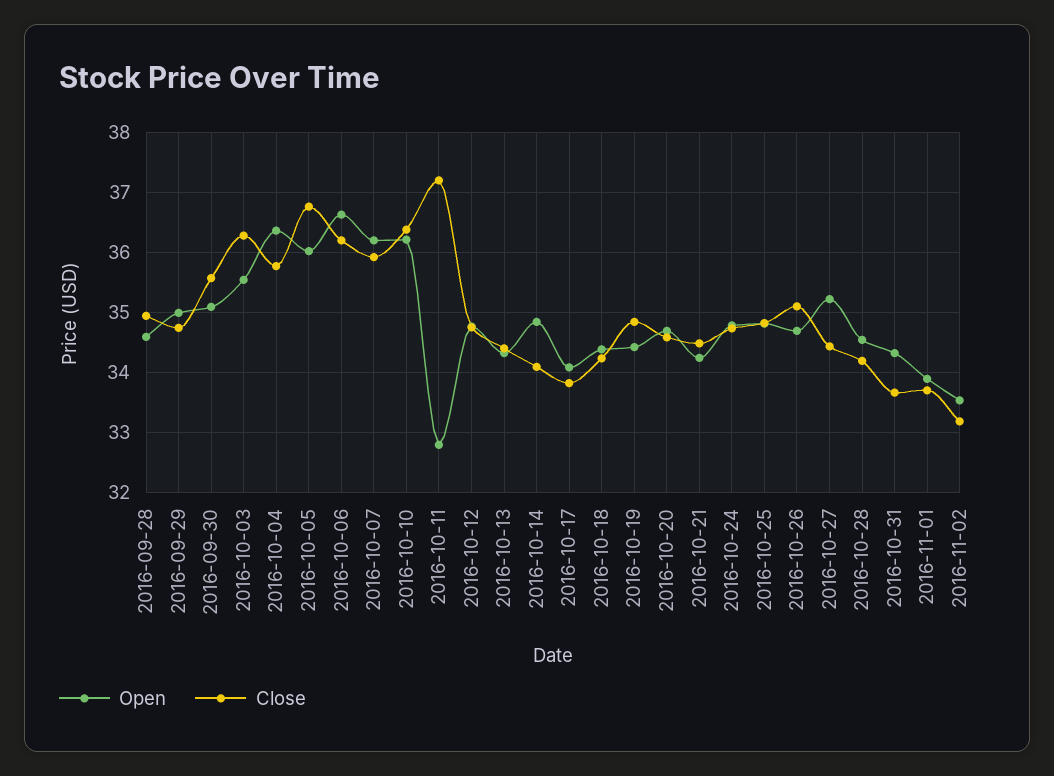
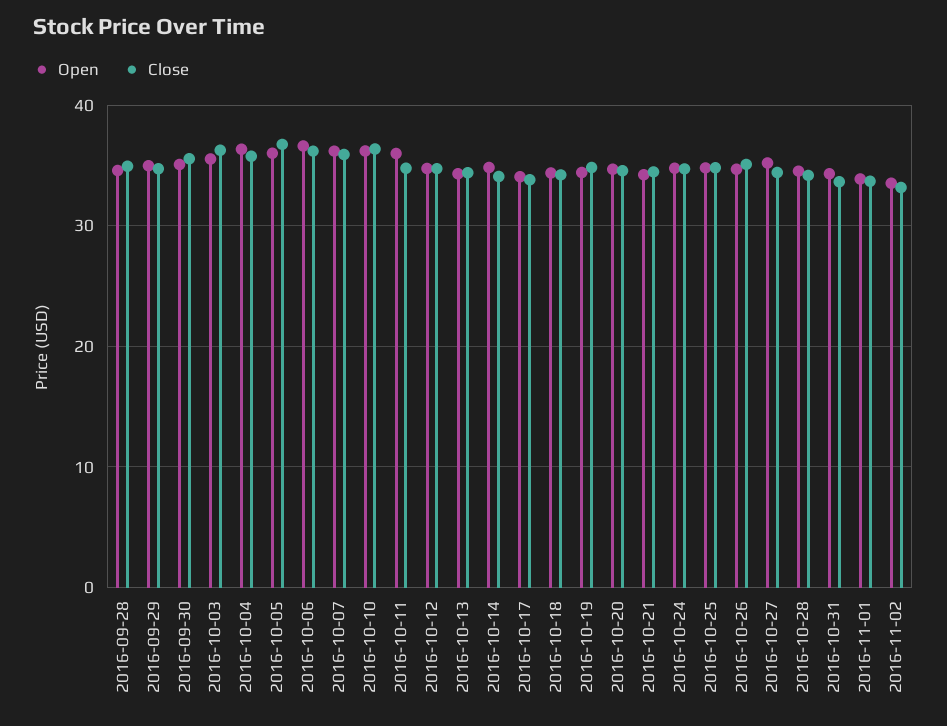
Open, 2016-10-11: 32.8 -> 36
Close, 2016-10-11: 37.2 -> 35

